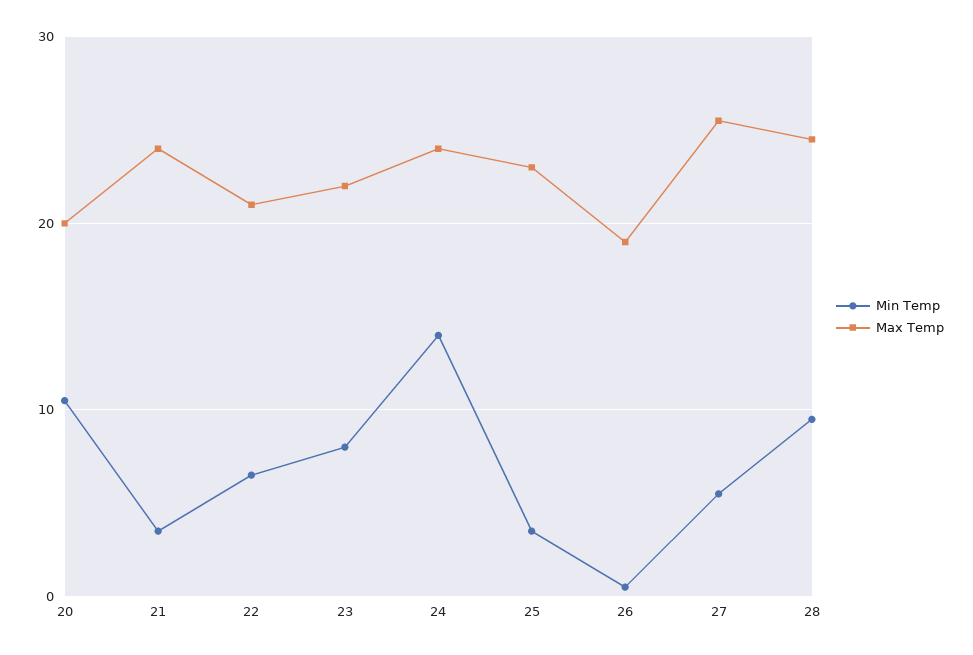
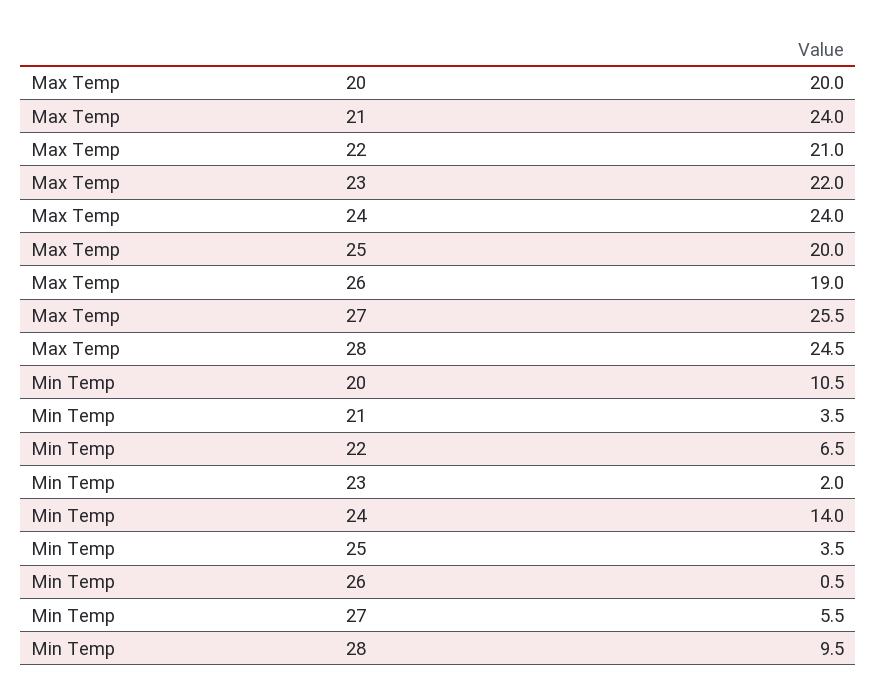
Min Temp, 23: 8 -> 2
Max Temp, 25: 23 -> 20

